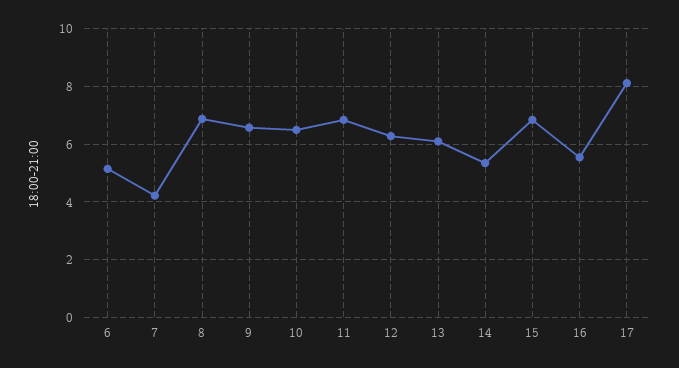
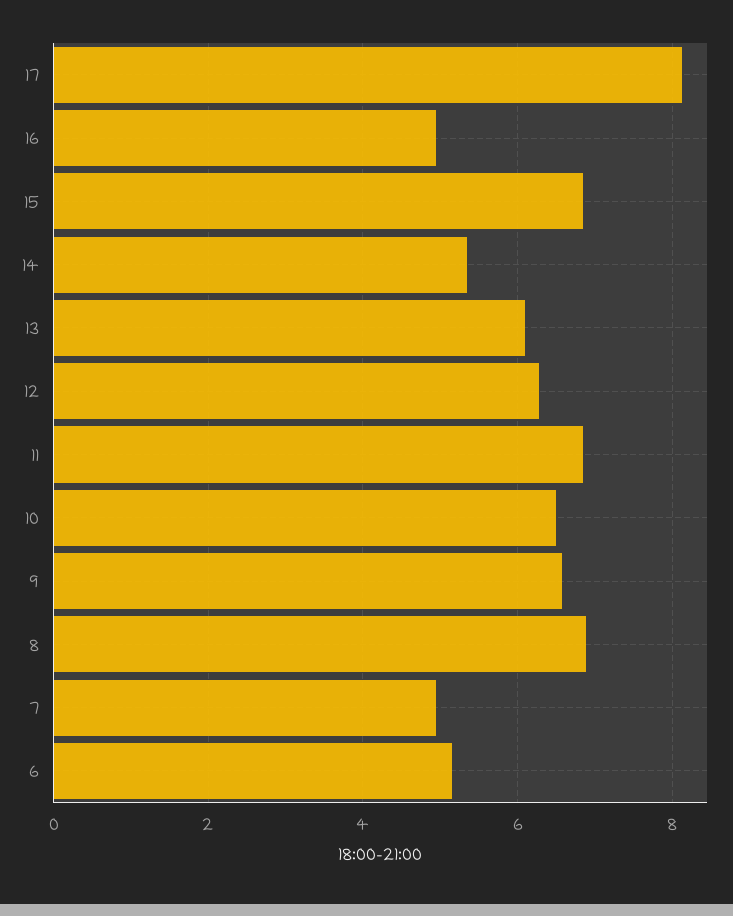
7: 4.25 -> 5
16: 5.5 -> 5

